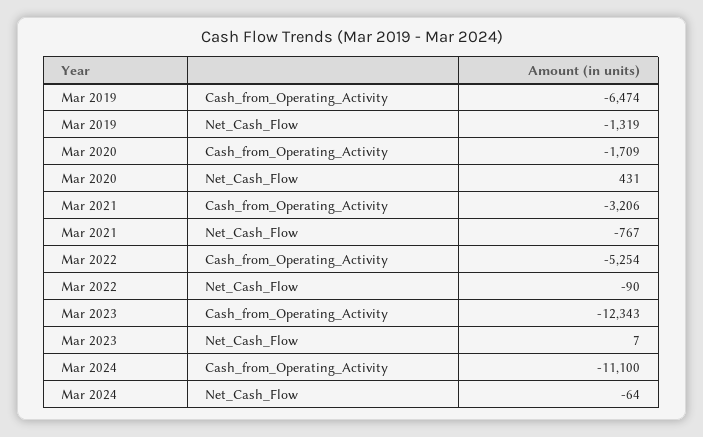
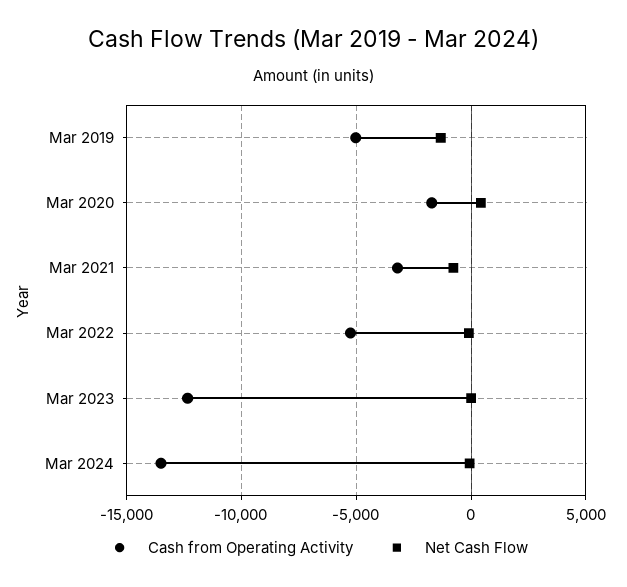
Cash_from_Operating_Activity, Mar 2019: -6474 -> -5000
Cash_from_Operating_Activity, Mar 2024: -11100 -> -13500

